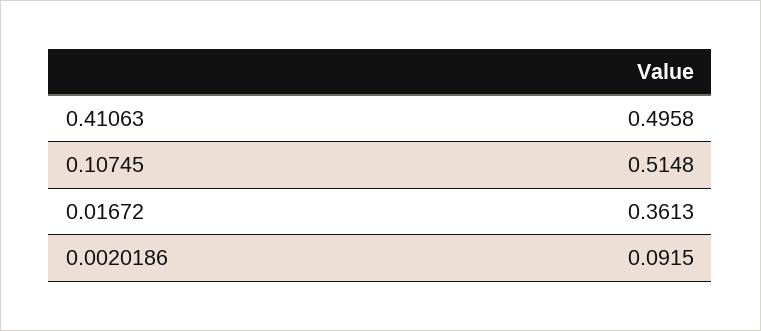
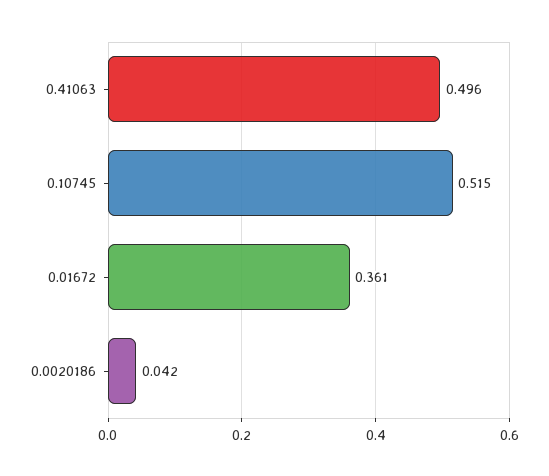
0.0020186: 0.0915 -> 0.042

